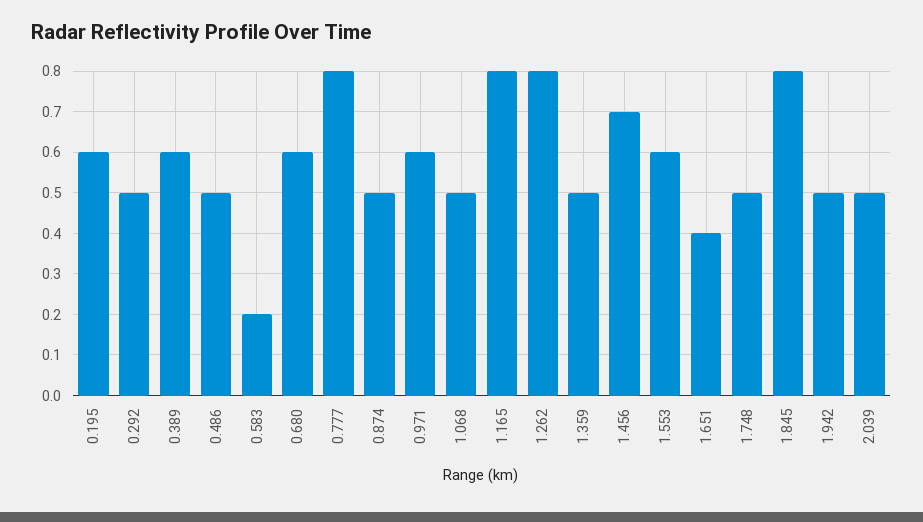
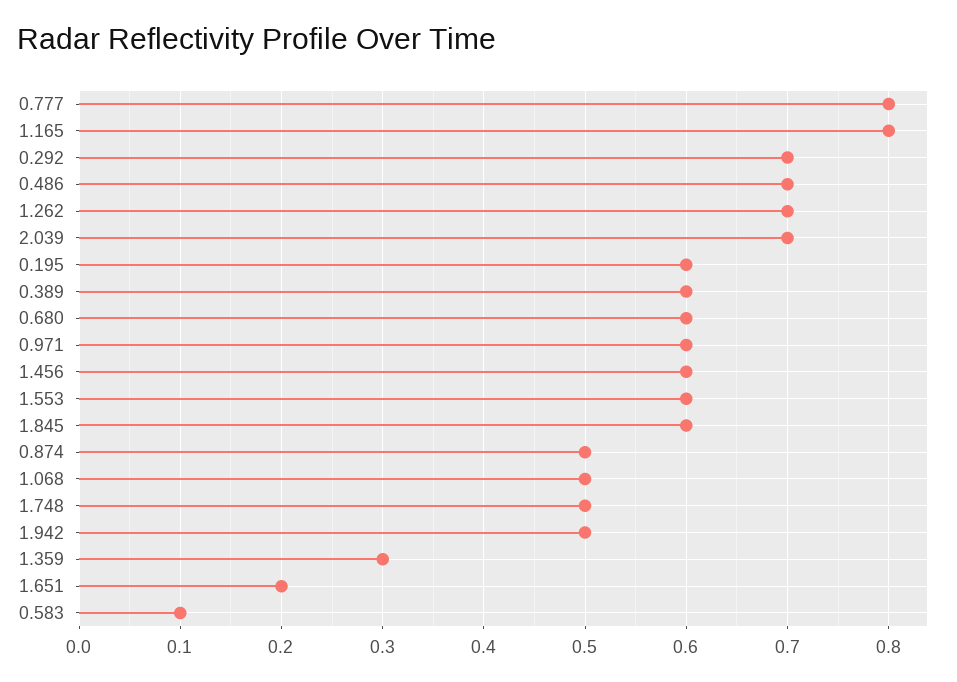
0.292: 0.5 -> 0.7
0.486: 0.5 -> 0.7
0.583: 0.2 -> 0.1
1.262: 0.8 -> 0.7
1.359: 0.5 -> 0.3
1.456: 0.7 -> 0.6
1.651: 0.4 -> 0.2
1.845: 0.8 -> 0.6
2.039: 0.5 -> 0.7

